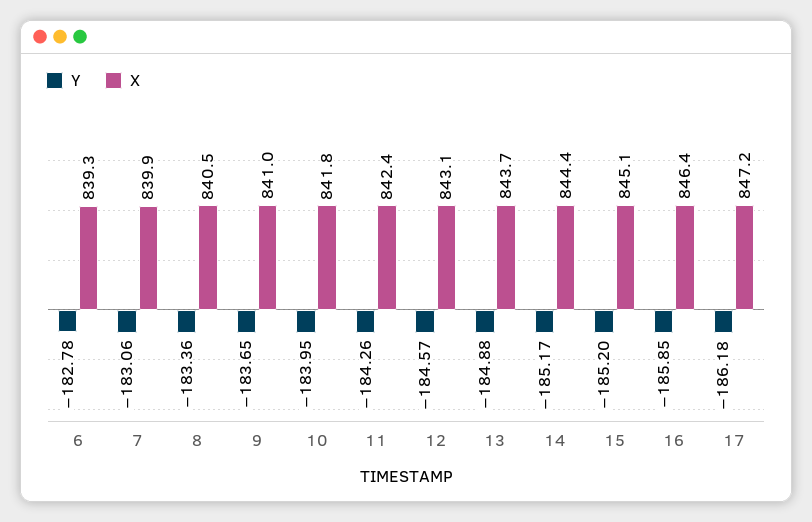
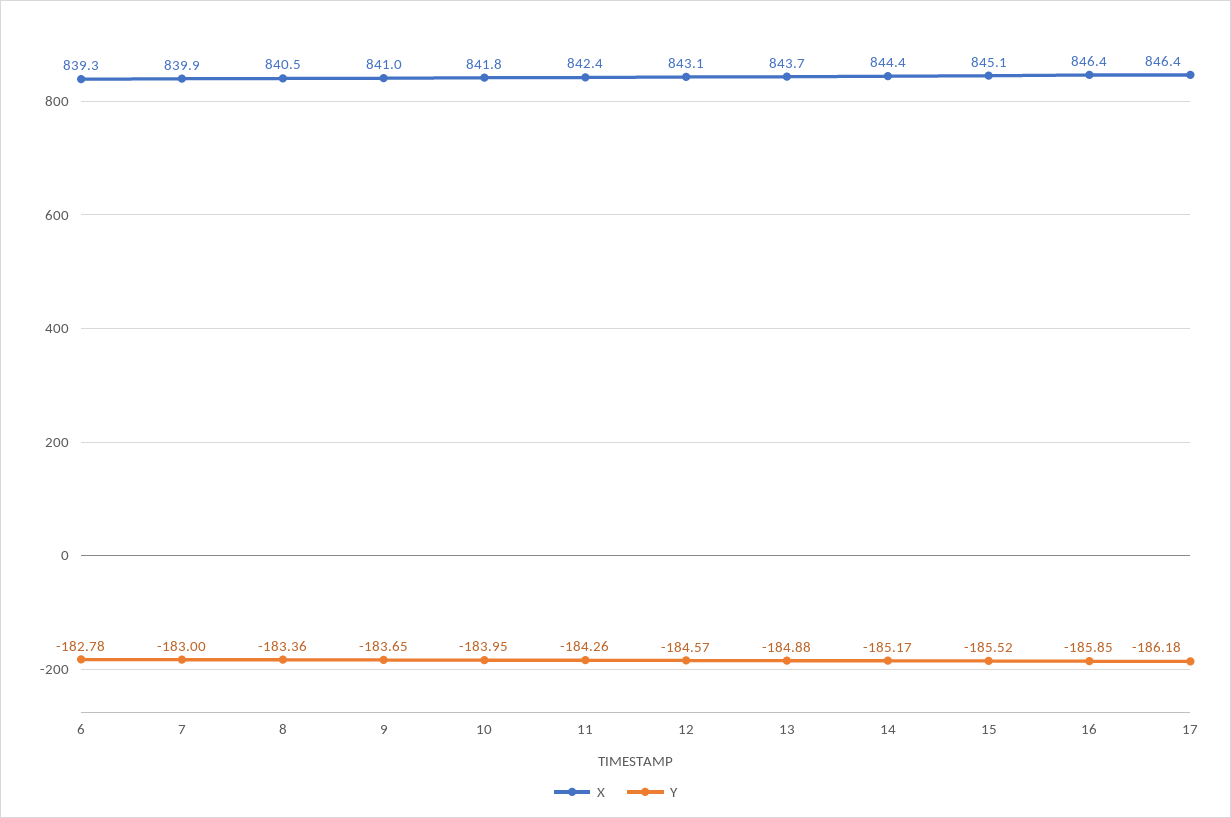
Y, 7: -183.06 -> -183
Y, 15: -185.2 -> -185.52
X, 17: 847.2 -> 846.4

